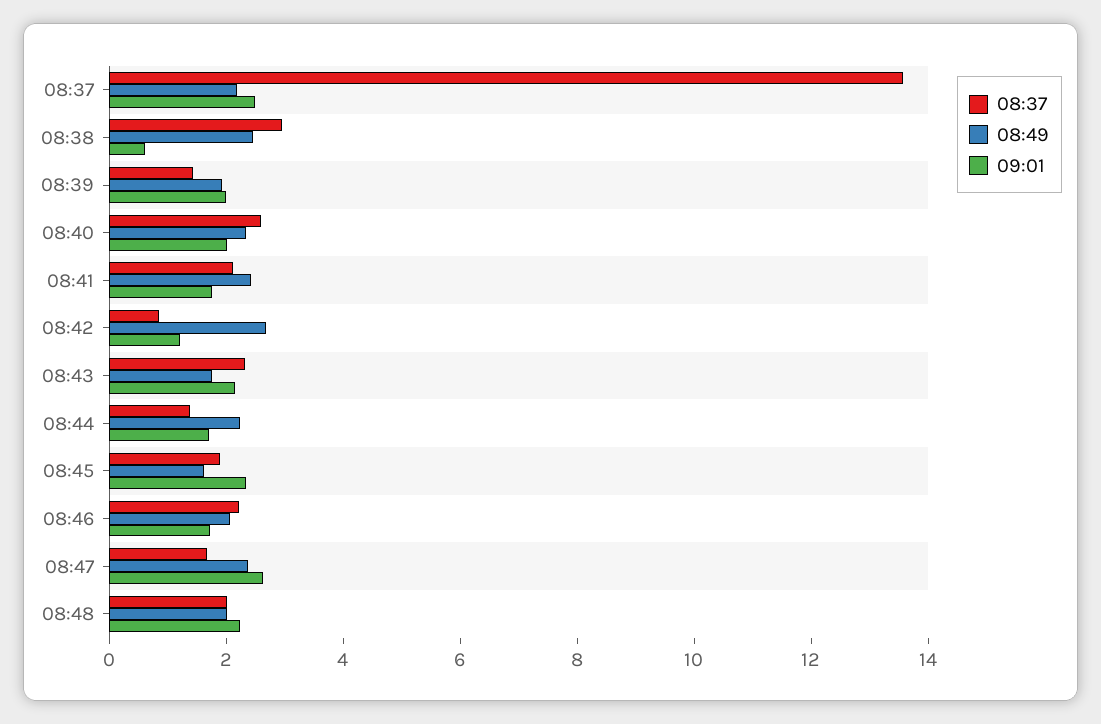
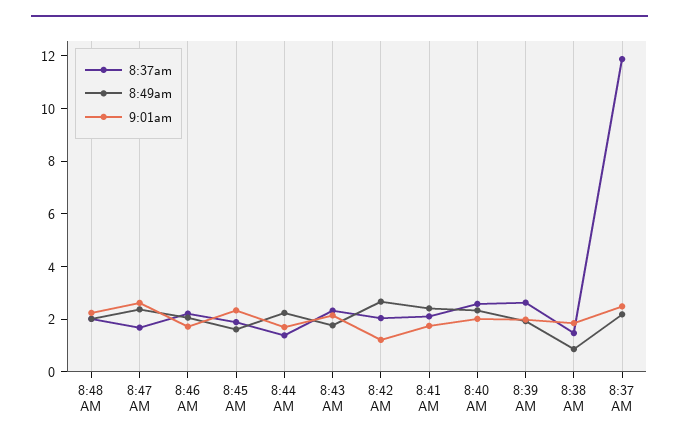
08:37, 08:37: 13.5 -> 12
08:37, 08:38: 3 -> 1.5
08:49, 08:38: 2.5 -> 1
09:01, 08:38: 0.5 -> 2
08:37, 08:39: 1.5 -> 2.5
08:37, 08:42: 1 -> 2

